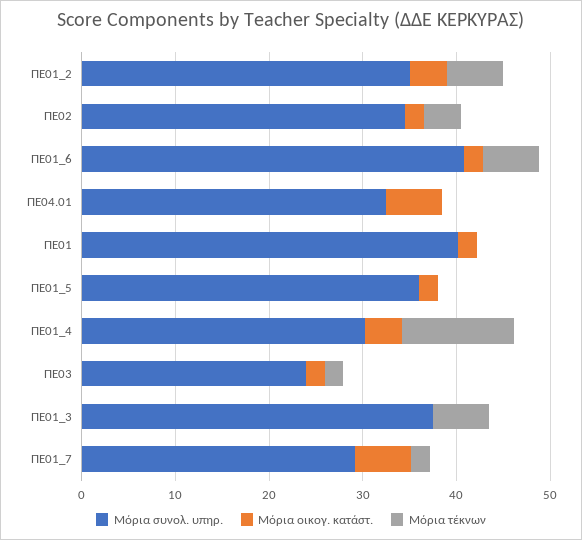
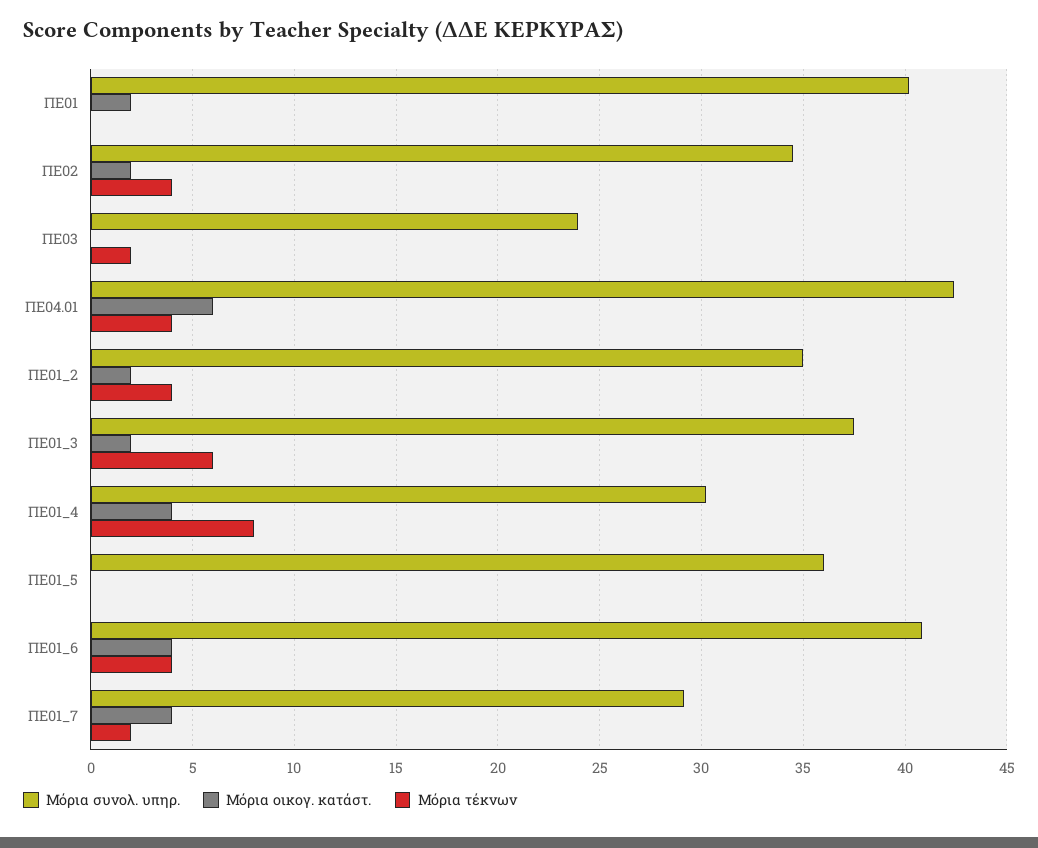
Μόρια οικογ. κατάστ., ΠΕ01_2: 4 -> 2
Μόρια τέκνων, ΠΕ01_2: 6 -> 4
Μόρια οικογ. κατάστ., ΠΕ01_6: 2 -> 4
Μόρια τέκνων, ΠΕ01_6: 6 -> 4
Μόρια συνολ. υπηρ., ΠΕ04.01: 32 -> 42.5
Μόρια τέκνων, ΠΕ04.01: 0 -> 4
Μόρια οικογ. κατάστ., ΠΕ01_5: 2 -> 0
Μόρια τέκνων, ΠΕ01_4: 12 -> 8
Μόρια οικογ. κατάστ., ΠΕ03: 2 -> 0
Μόρια οικογ. κατάστ., ΠΕ01_3: 0 -> 2
Μόρια οικογ. κατάστ., ΠΕ01_7: 6 -> 4

